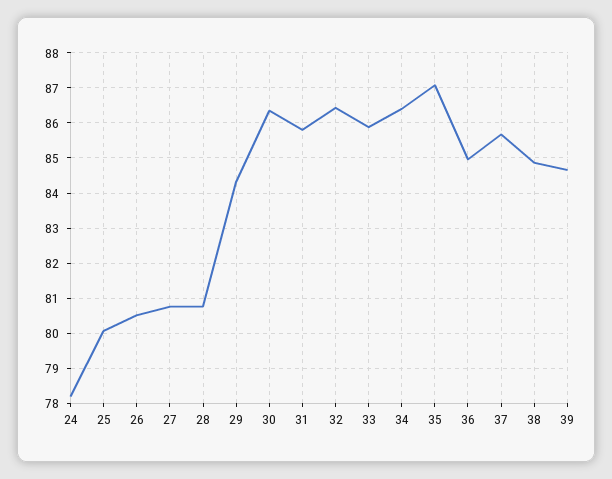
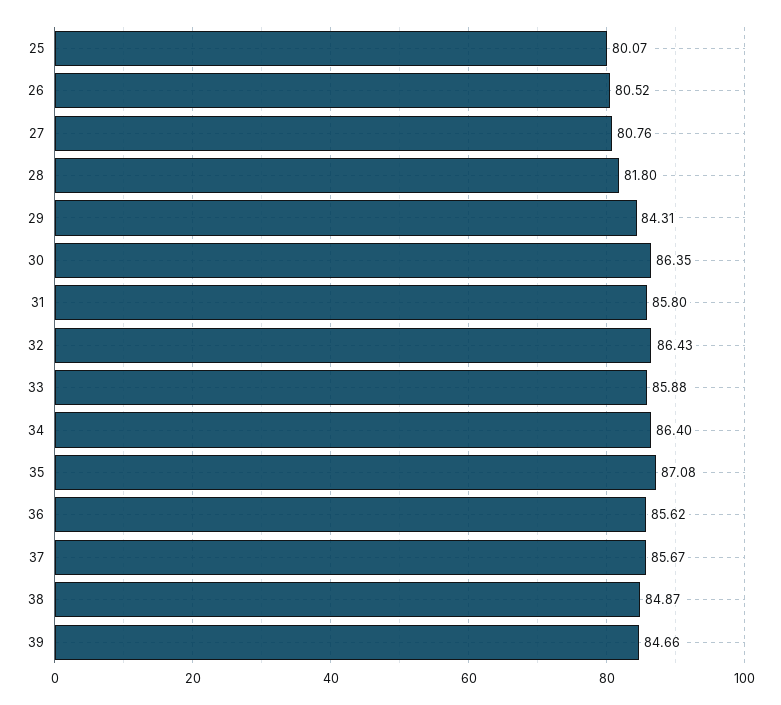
24: 78.2 -> none
28: 80.8 -> 81.8
36: 85 -> 85.62

